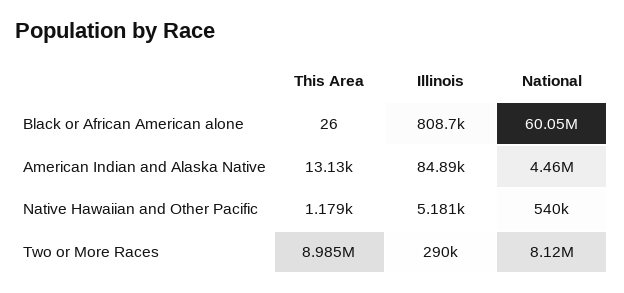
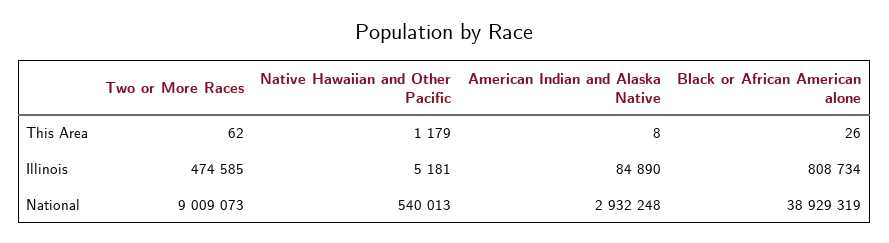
National, Black or African American alone: 60050000 -> 38929319
This Area, American Indian and Alaska Native: 13130 -> 8
National, American Indian and Alaska Native: 4460000 -> 2932248
This Area, Two or More Races: 8985000 -> 62
Illinois, Two or More Races: 290000 -> 474585
National, Two or More Races: 8120000 -> 9009073

